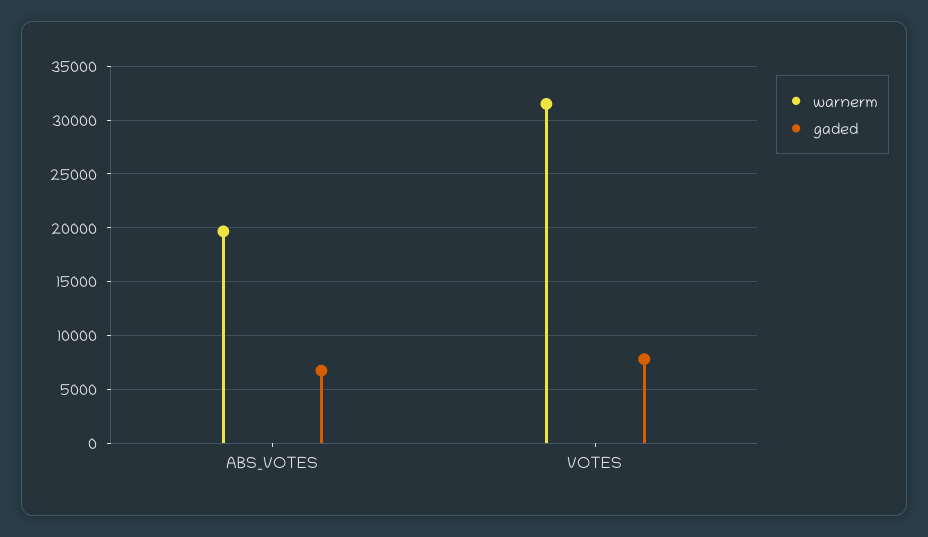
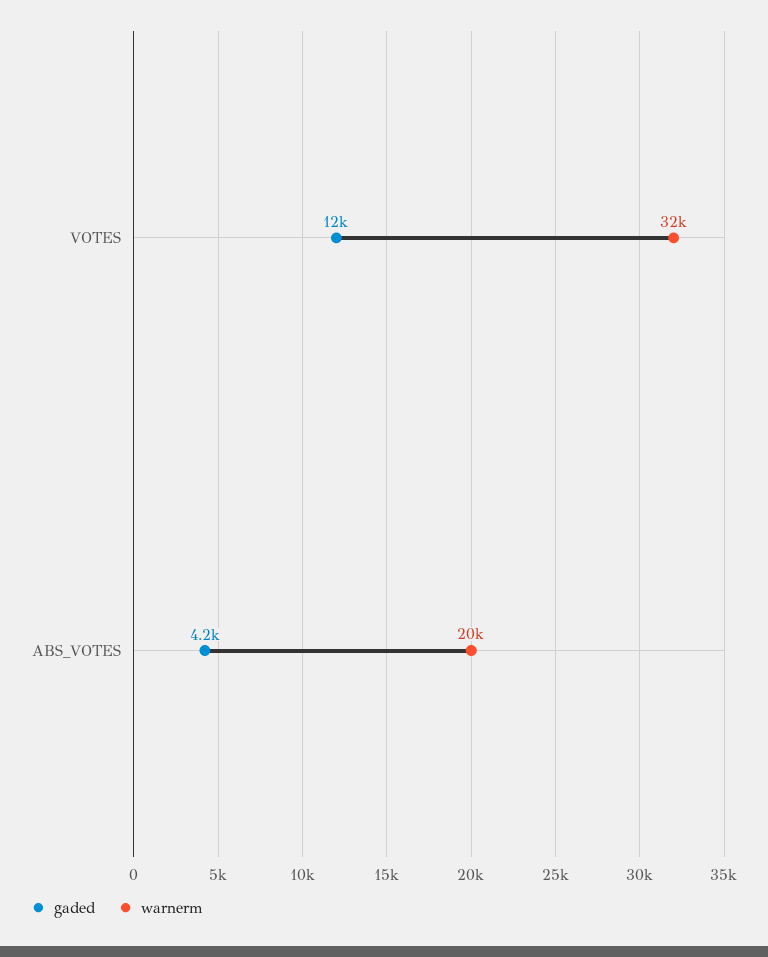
gaded, ABS_VOTES: 7000 -> 4200
gaded, VOTES: 8000 -> 12000

